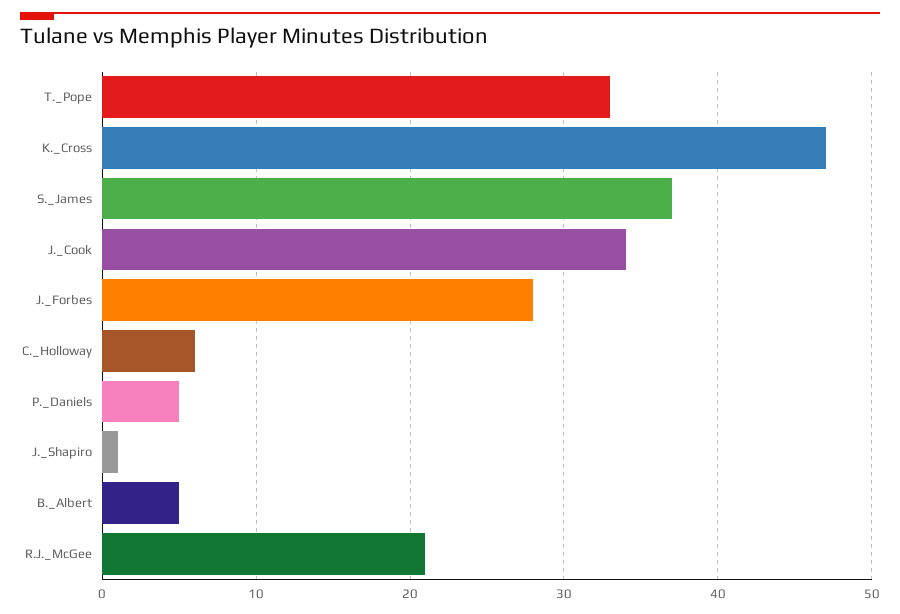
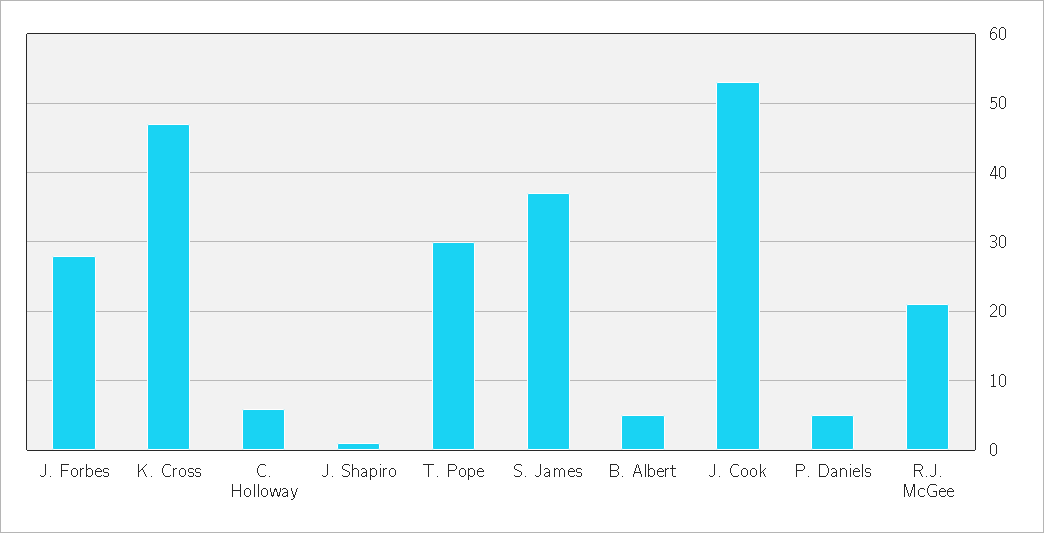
T._Pope: 33 -> 30
J._Cook: 34 -> 53

